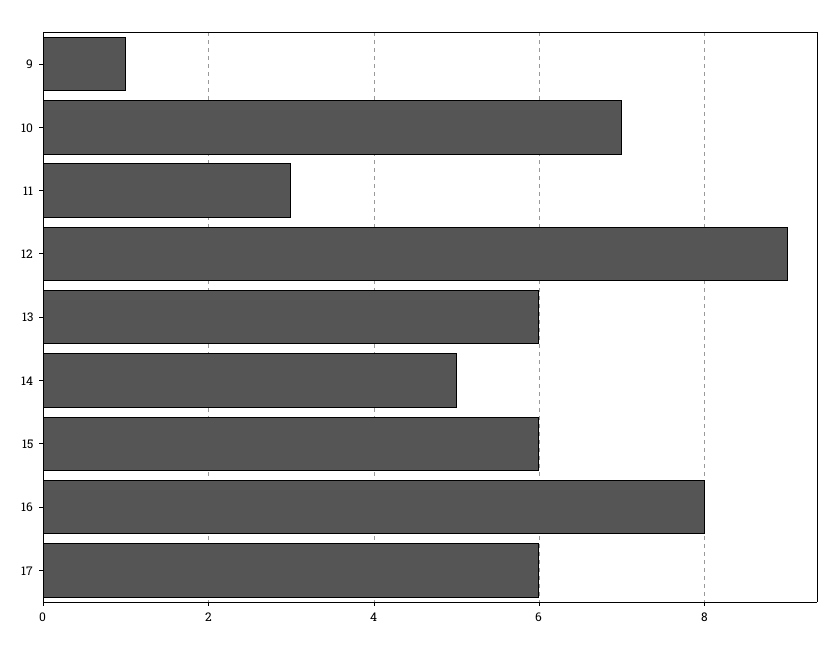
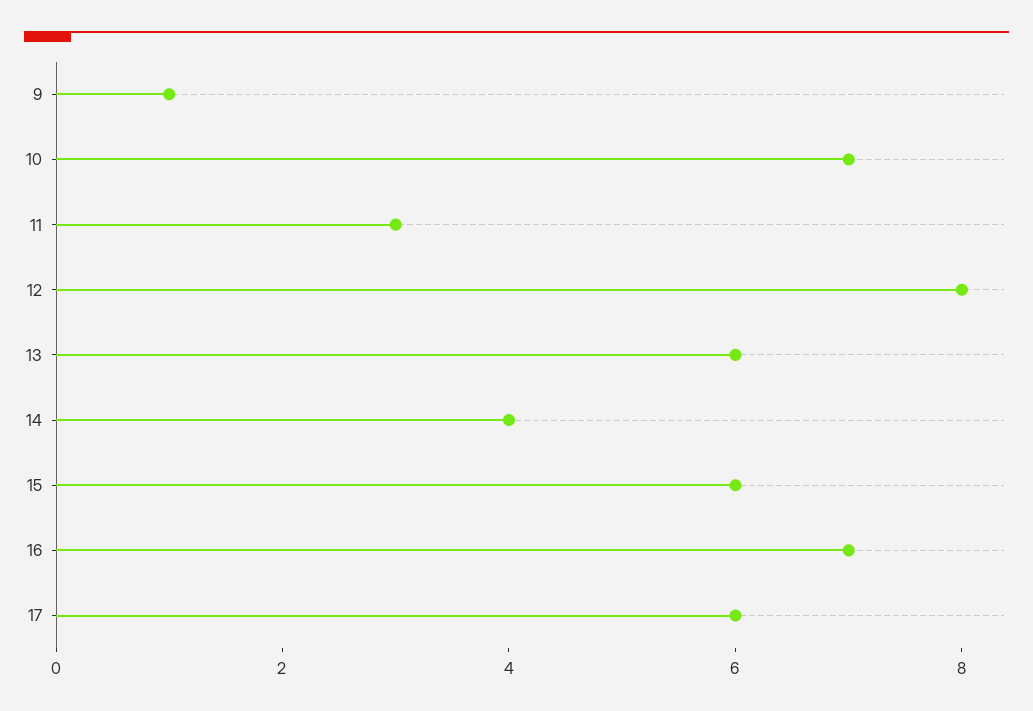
12: 9 -> 8
14: 5 -> 4
16: 8 -> 7

